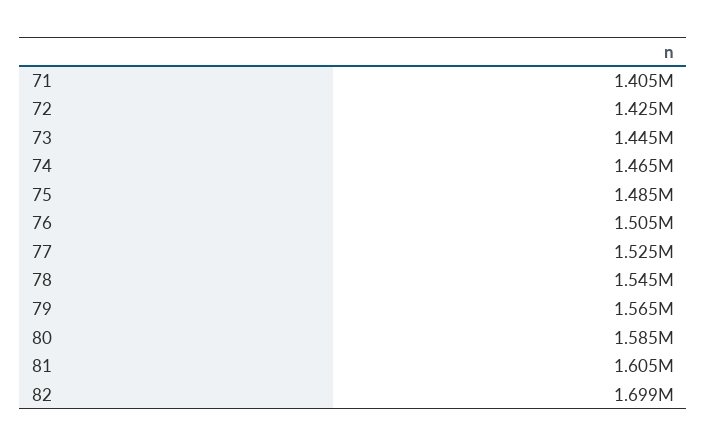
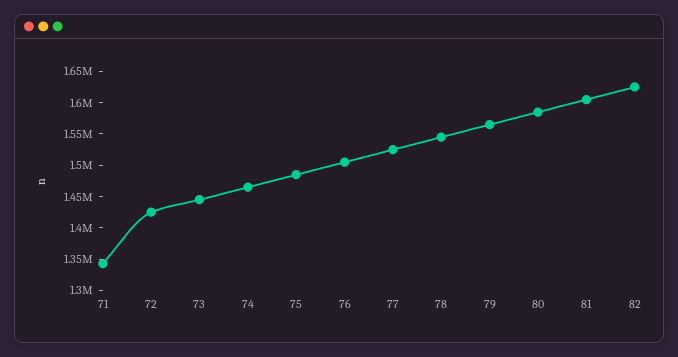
71: 1405000 -> 1350000
82: 1699000 -> 1625000

